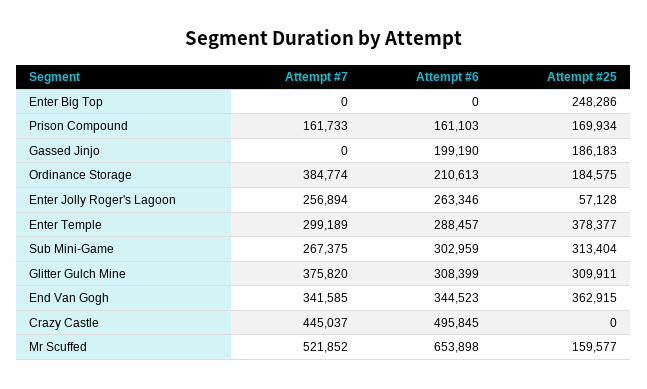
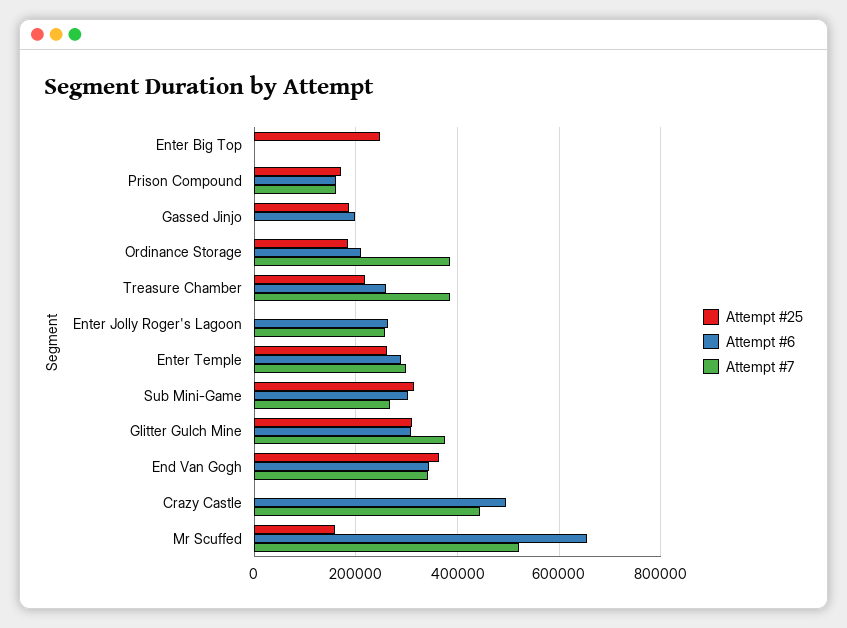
Attempt #25, Enter Jolly Roger's Lagoon: 57128 -> 0
Attempt #25, Enter Temple: 378377 -> 260000
Attempt #25, Treasure Chamber: none -> 220000
Attempt #6, Treasure Chamber: none -> 260000
Attempt #7, Treasure Chamber: none -> 380000

